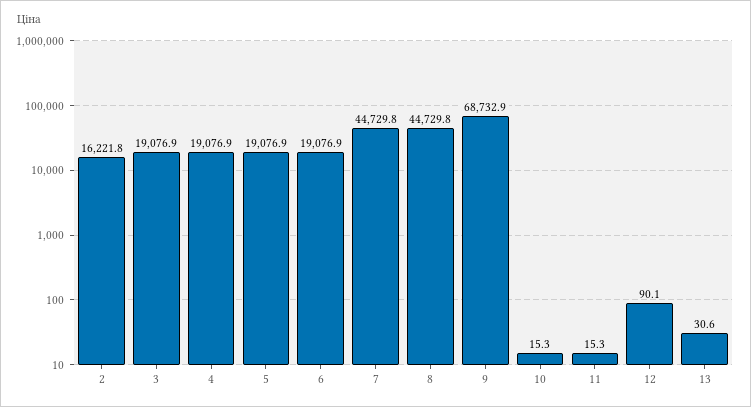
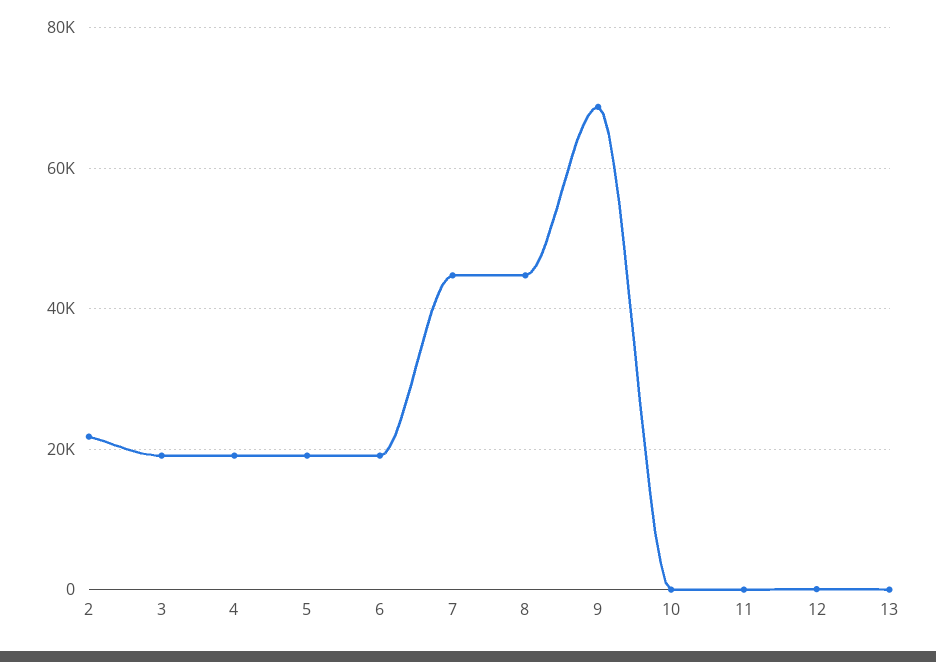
2: 16221.8 -> 22000

